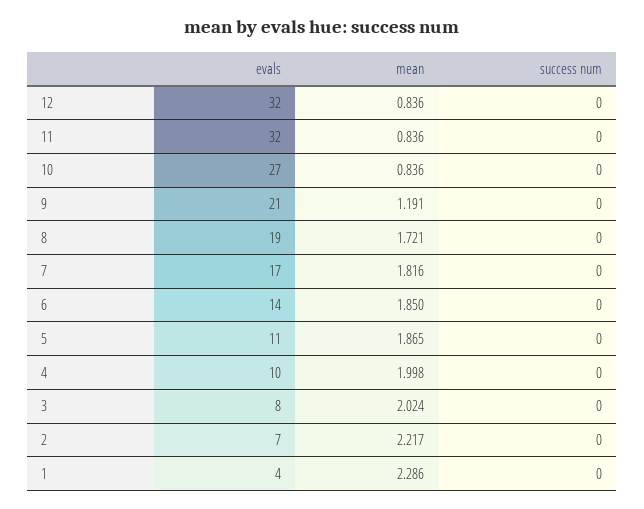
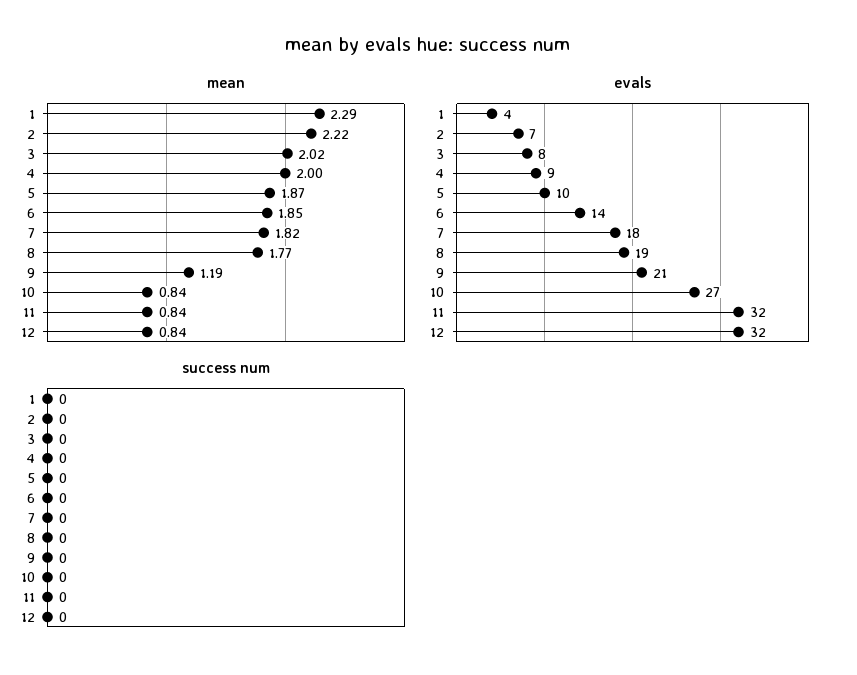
mean, 8: 1.721 -> 1.77
evals, 7: 17 -> 18
evals, 5: 11 -> 10
evals, 4: 10 -> 9

